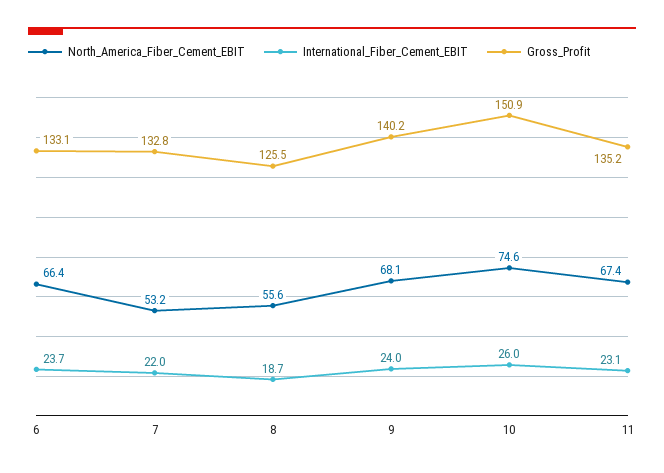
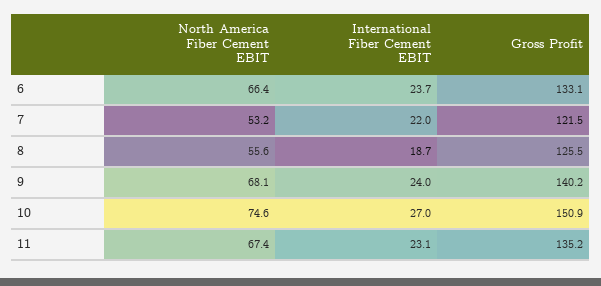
Gross_Profit, 7: 132.8 -> 121.5
International_Fiber_Cement_EBIT, 10: 26 -> 27

